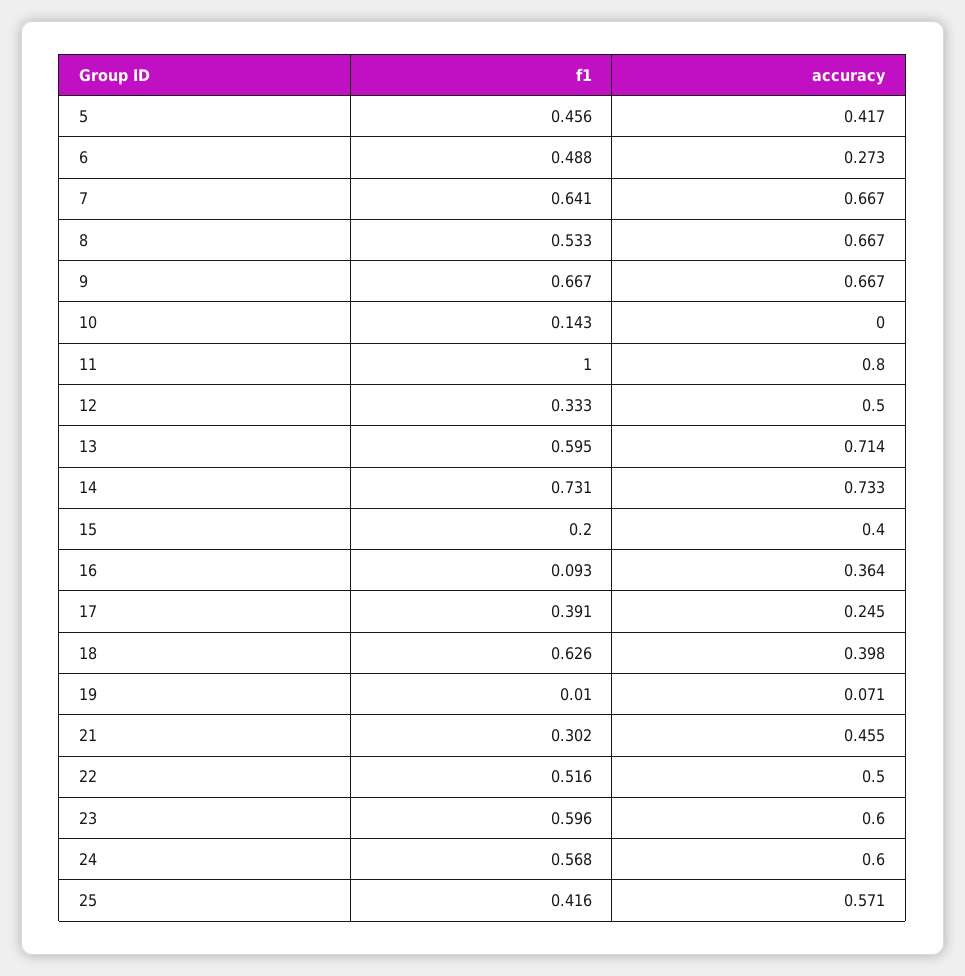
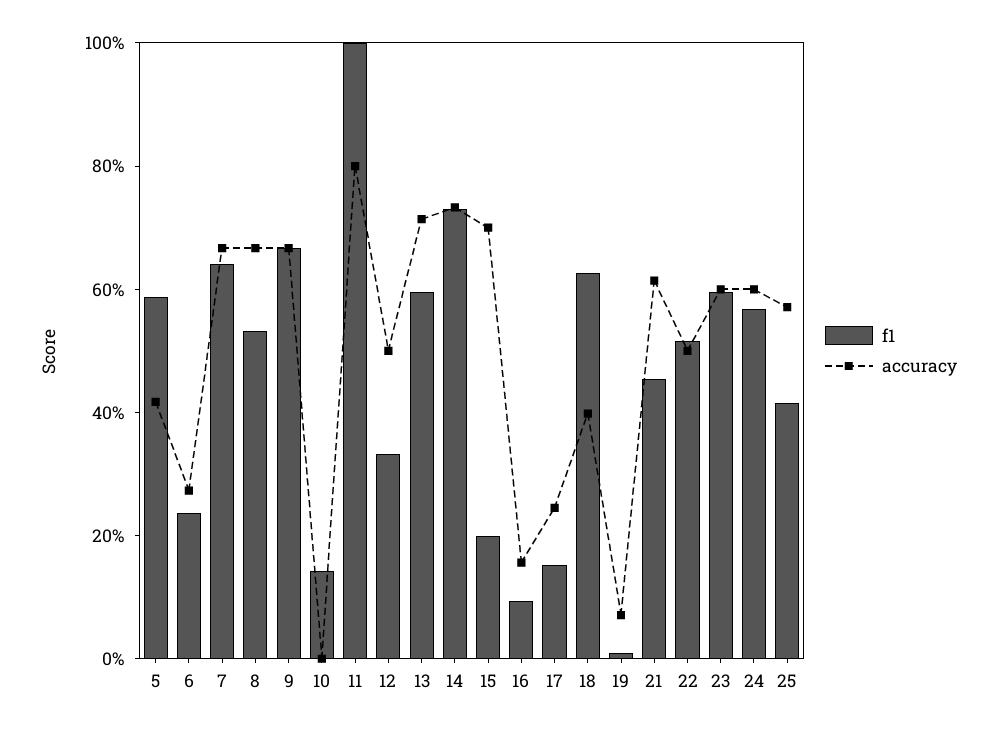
f1, 5: 0.456 -> 0.6
f1, 6: 0.488 -> 0.25
accuracy, 15: 0.4 -> 0.7
accuracy, 16: 0.364 -> 0.15
f1, 17: 0.391 -> 0.15
f1, 21: 0.302 -> 0.45
accuracy, 21: 0.455 -> 0.6

